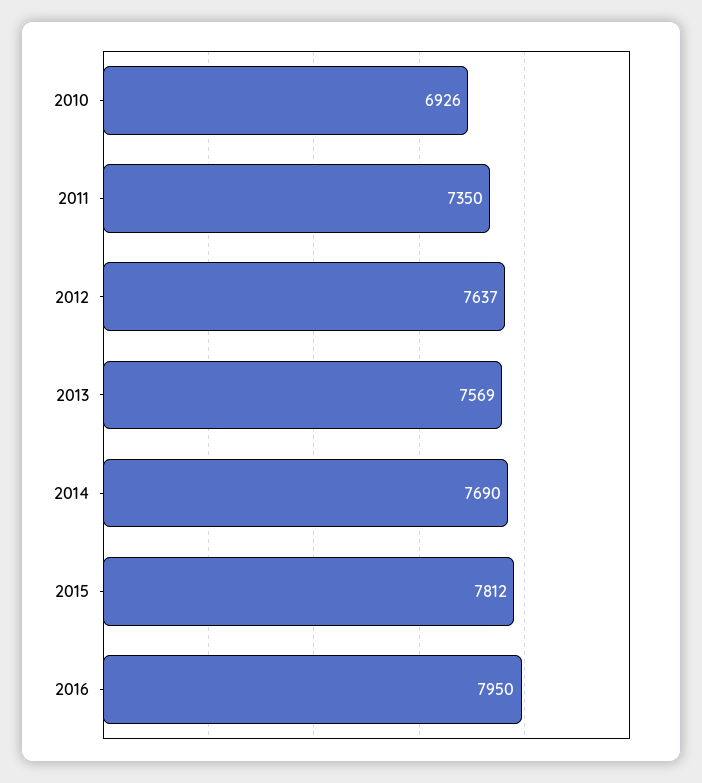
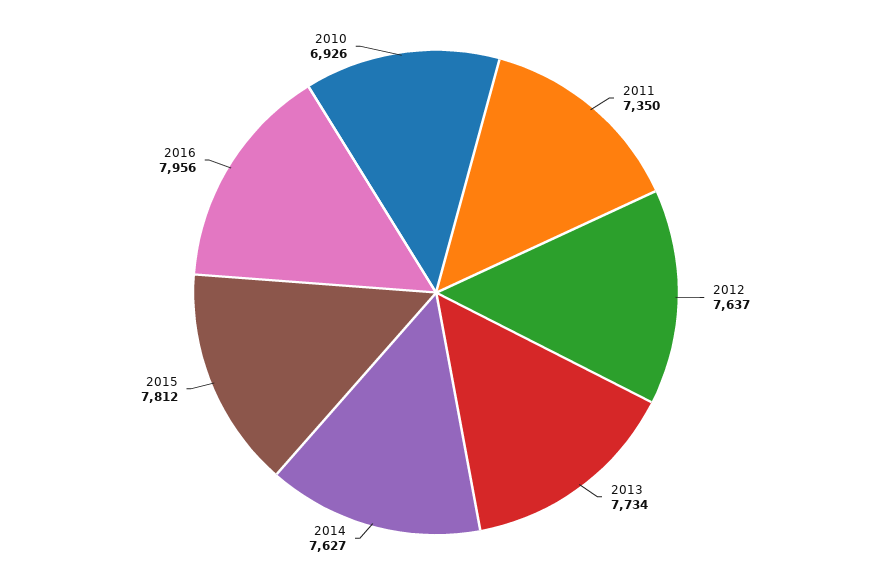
2013: 7569 -> 7734
2014: 7690 -> 7627
2016: 7950 -> 7956

